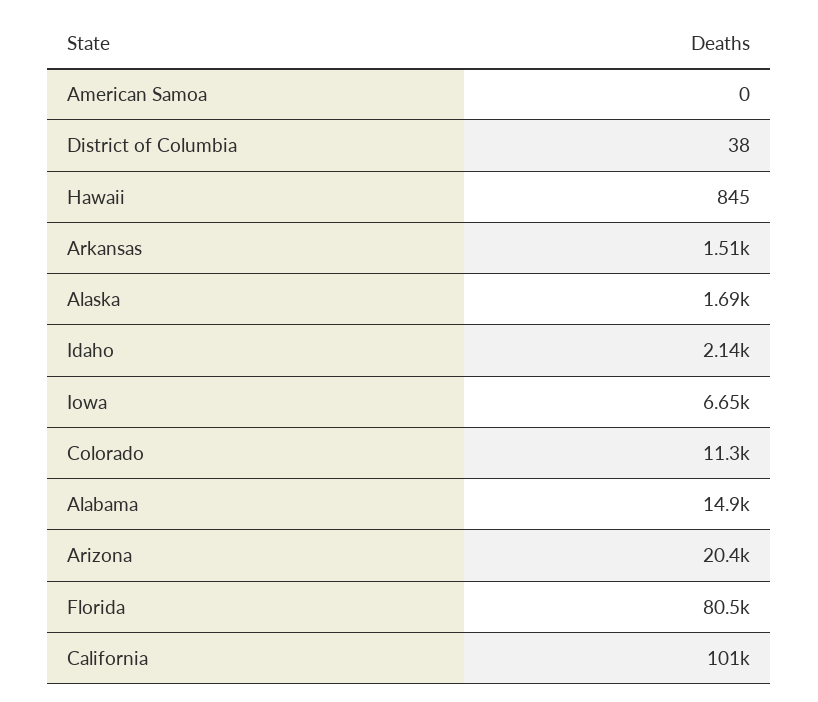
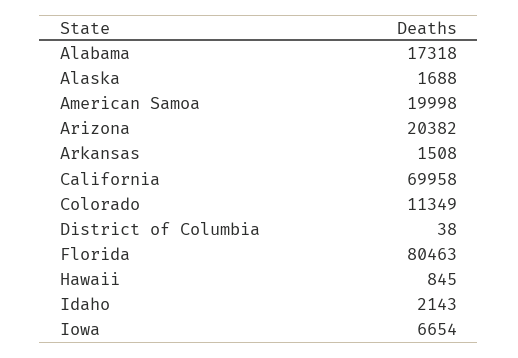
American Samoa: 0 -> 19998
Alabama: 14900 -> 17318
California: 101000 -> 69958

